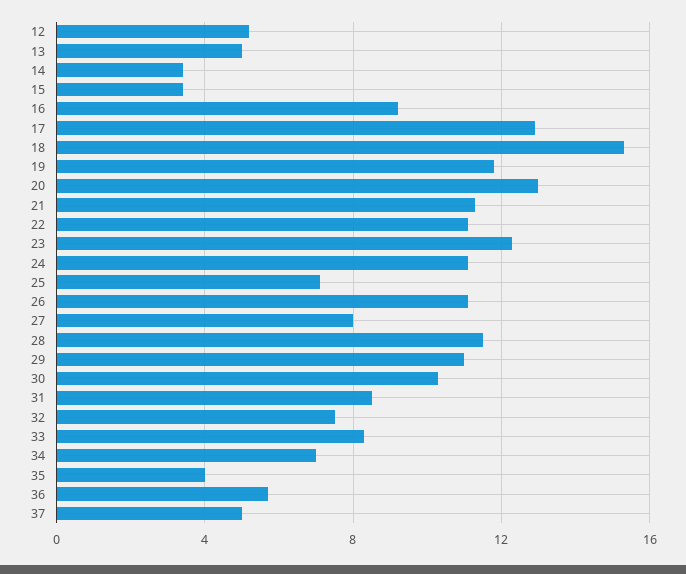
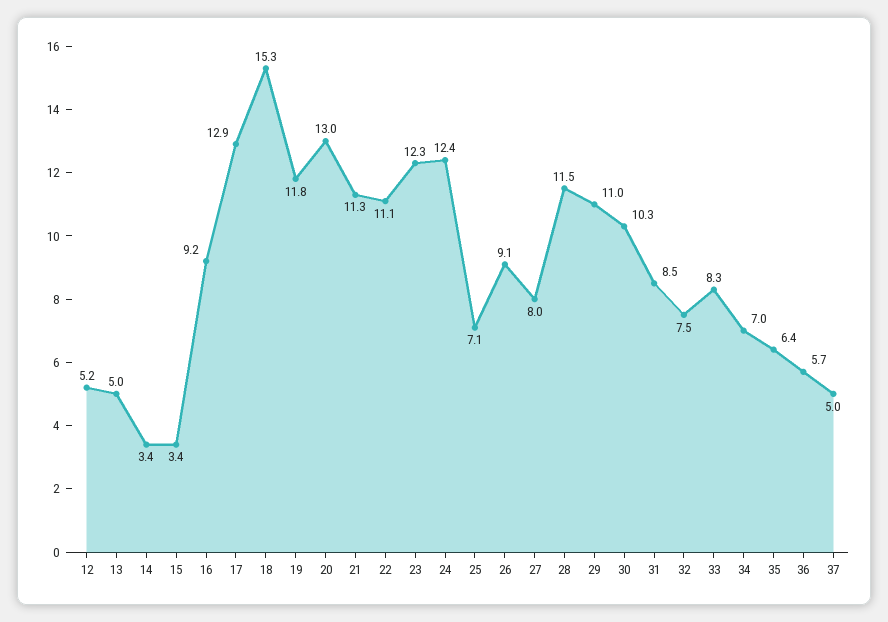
24: 11 -> 12.4
26: 11 -> 9.1
35: 4 -> 6.4

